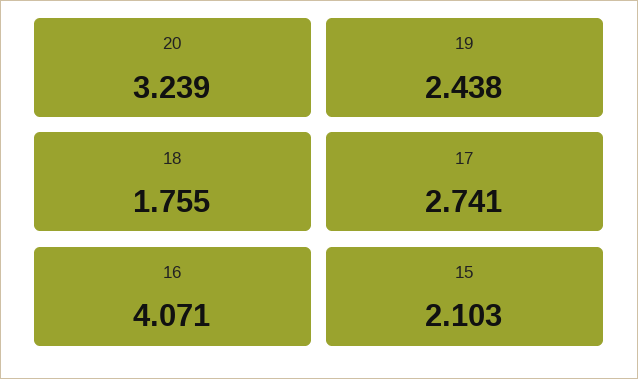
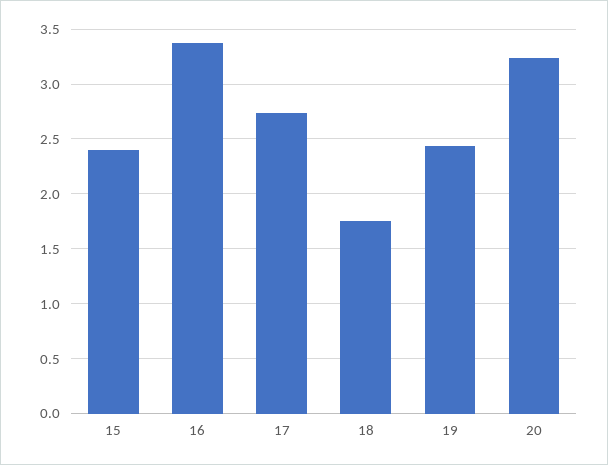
16: 4.071 -> 3.4
15: 2.103 -> 2.4

